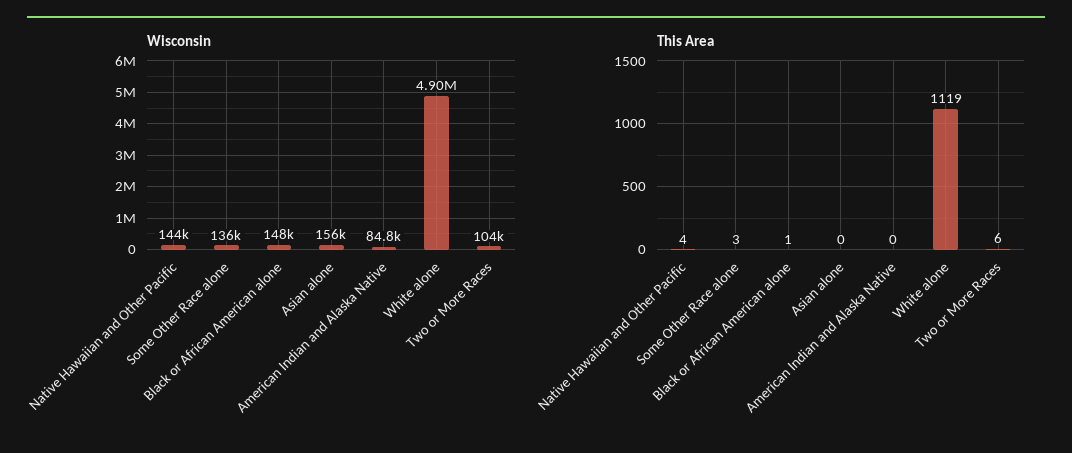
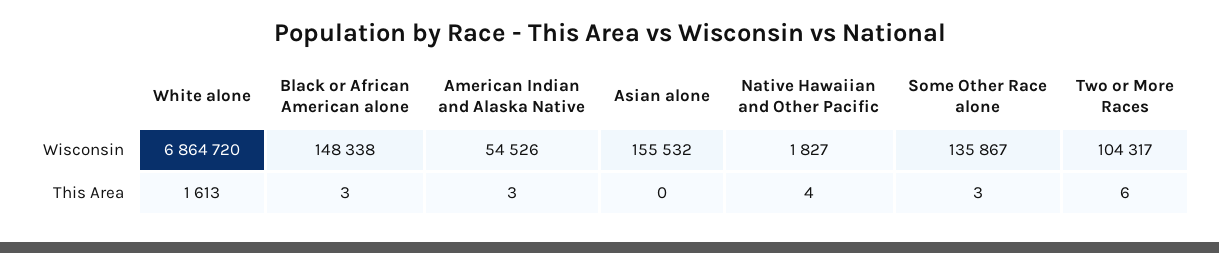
Wisconsin, Native Hawaiian and Other Pacific: 144000 -> 1827
Wisconsin, American Indian and Alaska Native: 84800 -> 54526
Wisconsin, White alone: 4900000 -> 6864720
This Area, Black or African American alone: 1 -> 3
This Area, American Indian and Alaska Native: 0 -> 3
This Area, White alone: 1119 -> 1613

